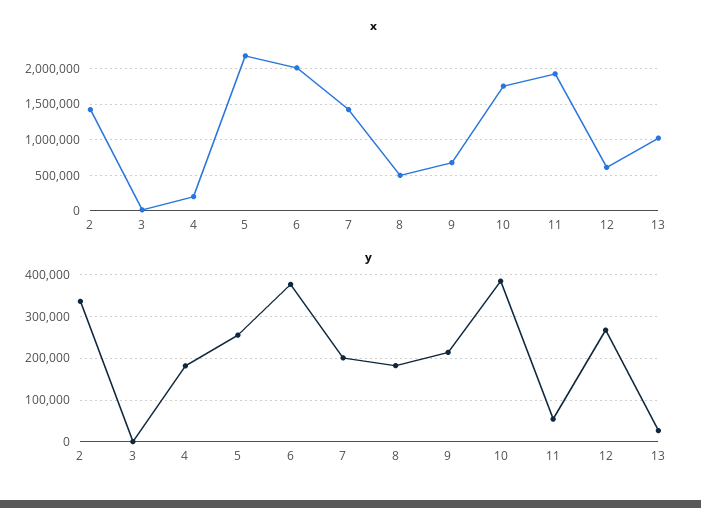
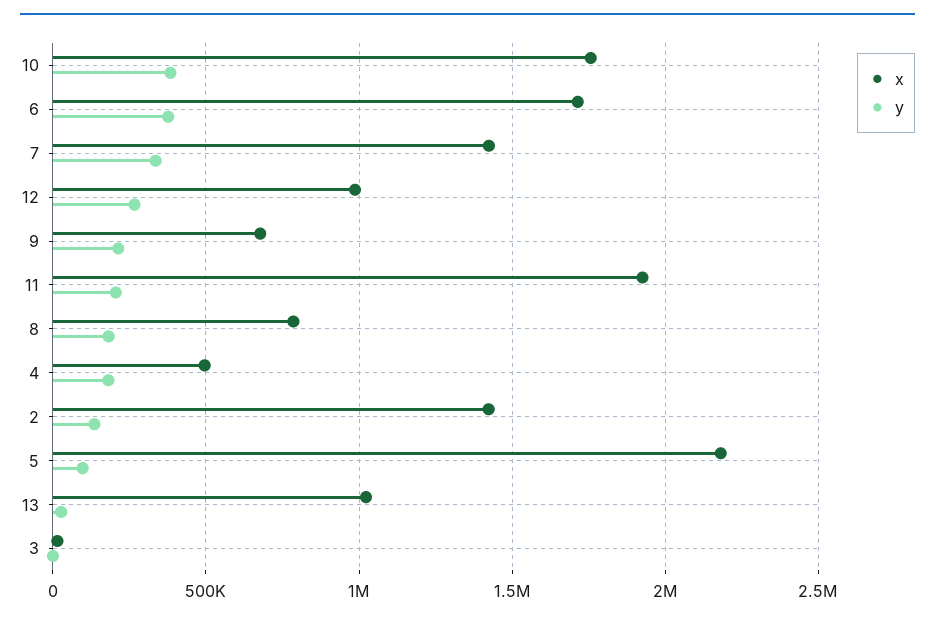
x, 4: 200000 -> 500000
x, 6: 2000000 -> 1700000
x, 8: 500000 -> 800000
x, 12: 600000 -> 1000000
y, 2: 340000 -> 150000
y, 5: 260000 -> 100000
y, 7: 200000 -> 350000
y, 11: 60000 -> 200000

